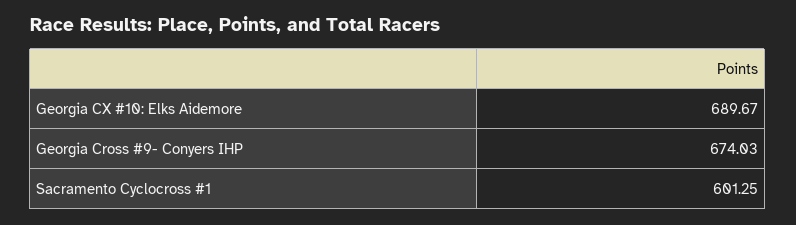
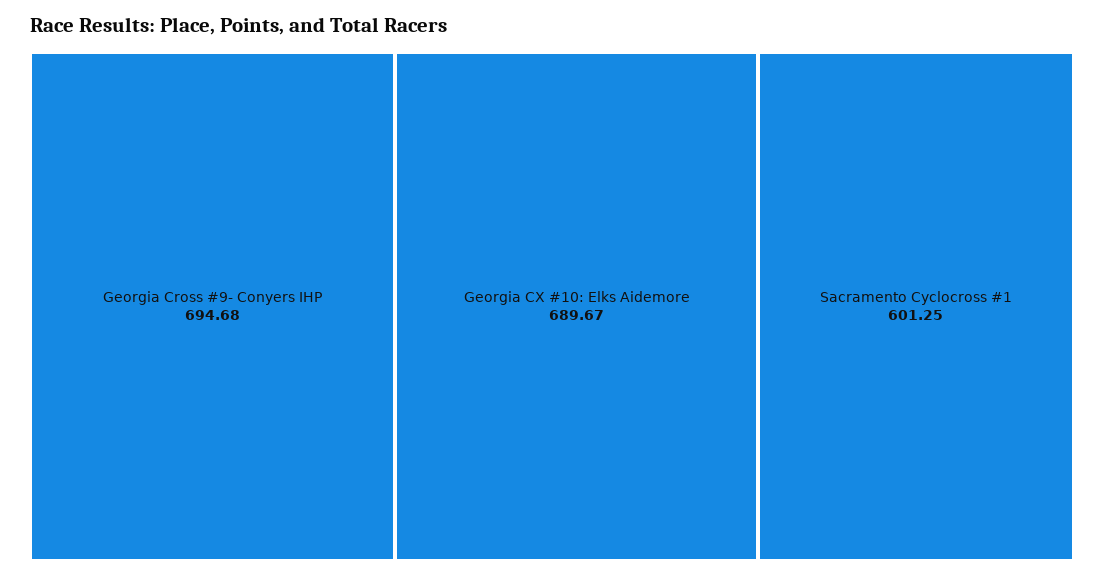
Georgia Cross #9- Conyers IHP: 674.03 -> 694.68

